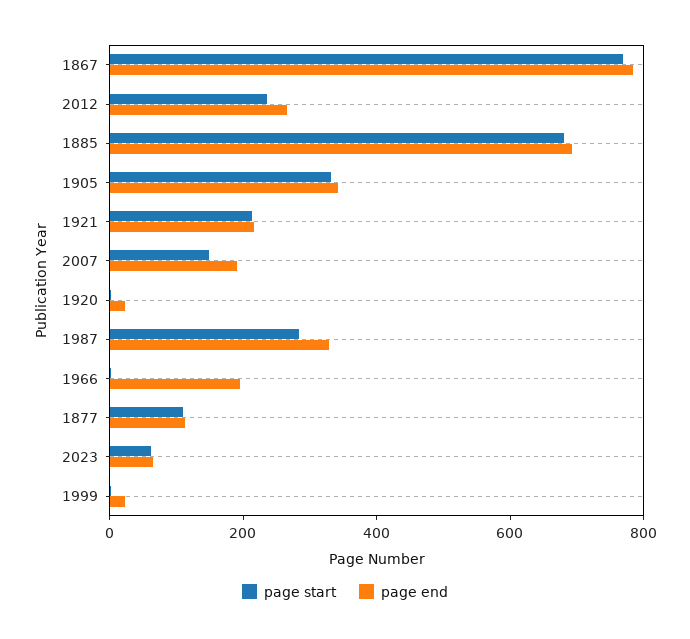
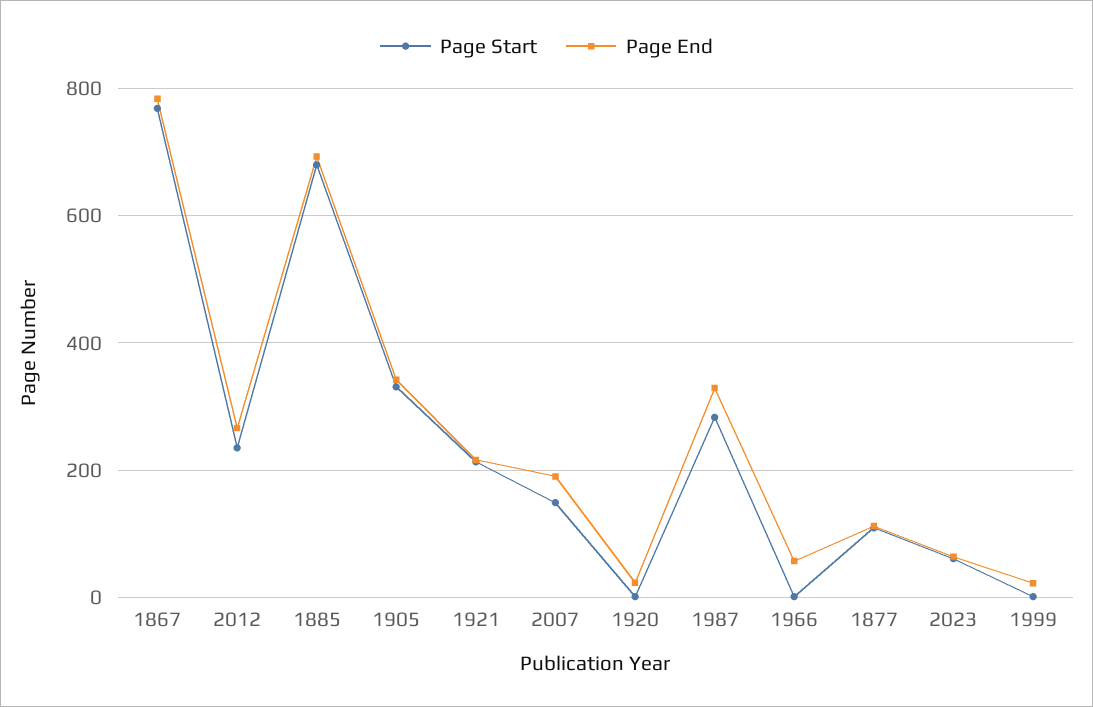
page end, 1966: 200 -> 60

